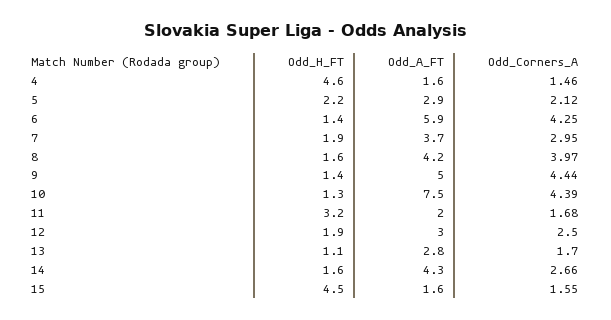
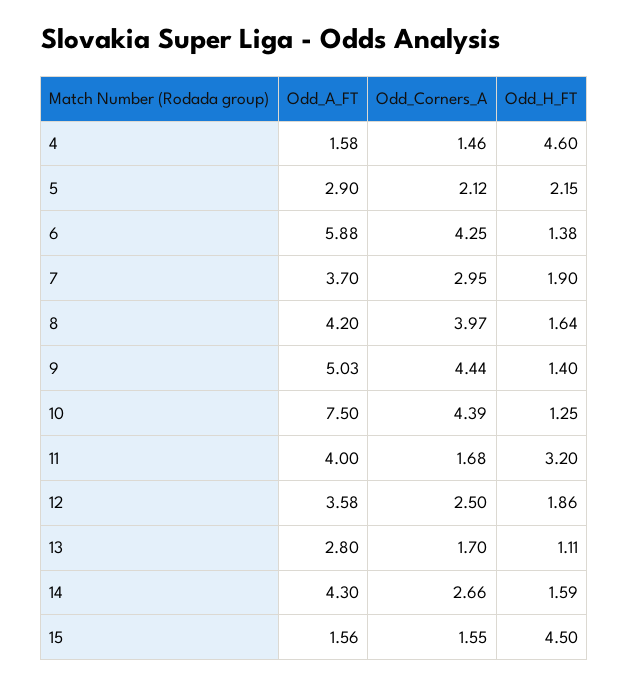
Odd_A_FT, 11: 2 -> 4
Odd_A_FT, 12: 3 -> 3.58

